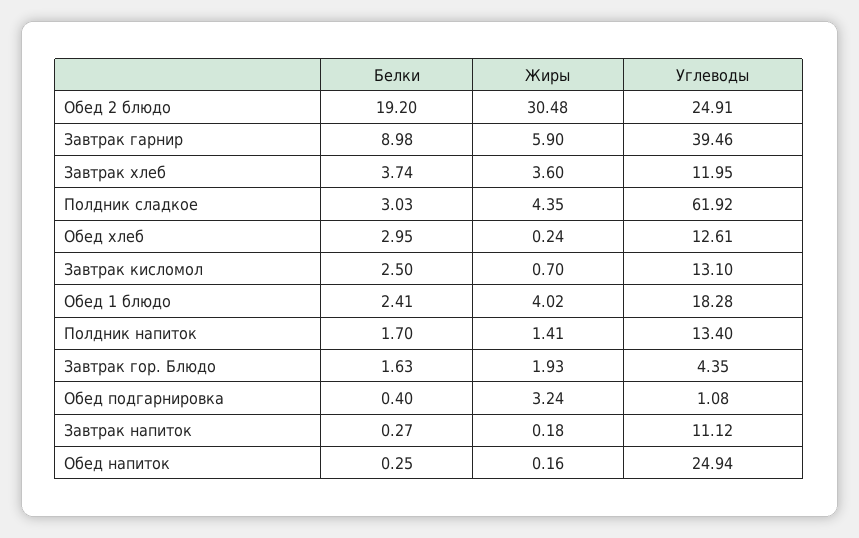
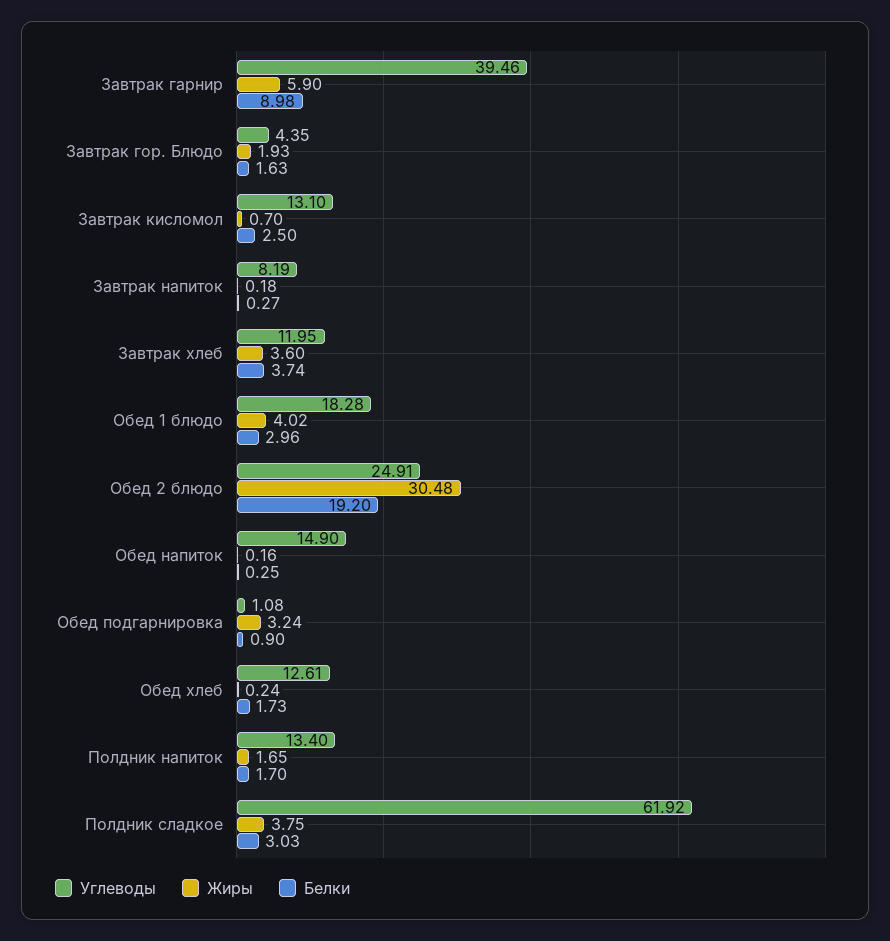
Жиры, Полдник сладкое: 4.35 -> 3.75
Белки, Обед хлеб: 2.95 -> 1.73
Белки, Обед 1 блюдо: 2.41 -> 2.96
Жиры, Полдник напиток: 1.41 -> 1.65
Белки, Обед подгарнировка: 0.4 -> 0.9
Углеводы, Завтрак напиток: 11.12 -> 8.19
Углеводы, Обед напиток: 24.94 -> 14.9

